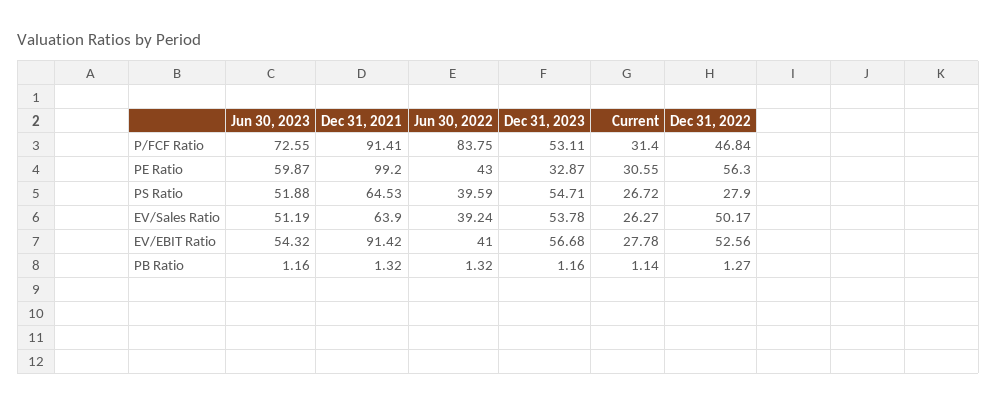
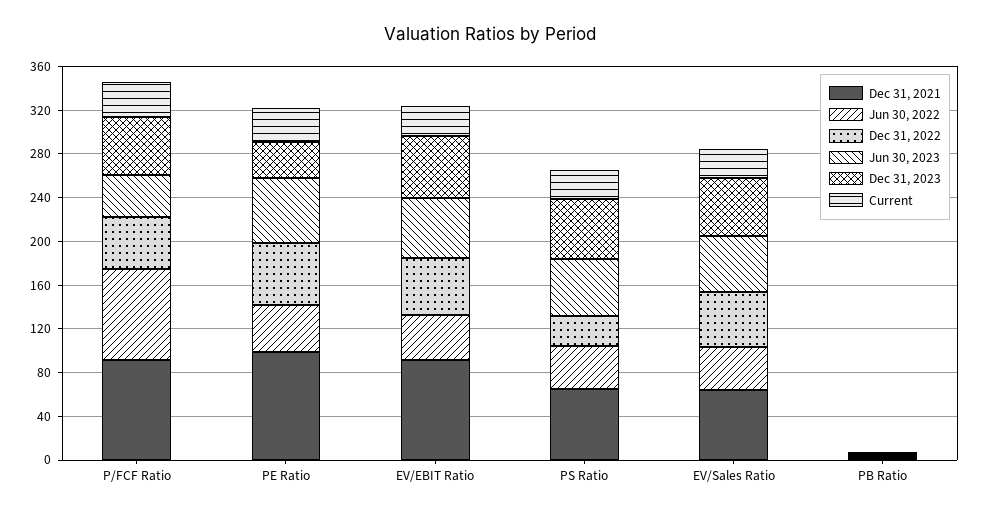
Jun 30, 2023, P/FCF Ratio: 72.55 -> 40

